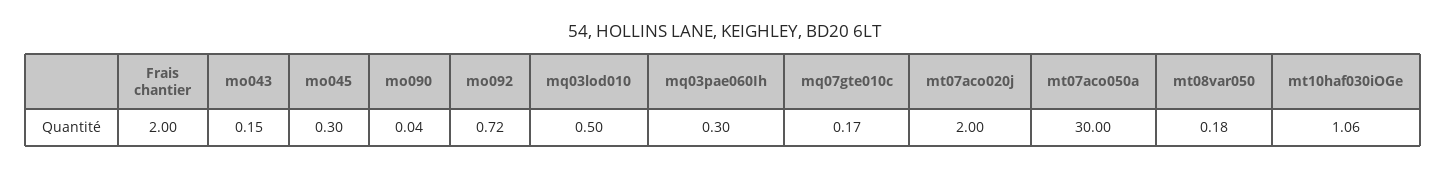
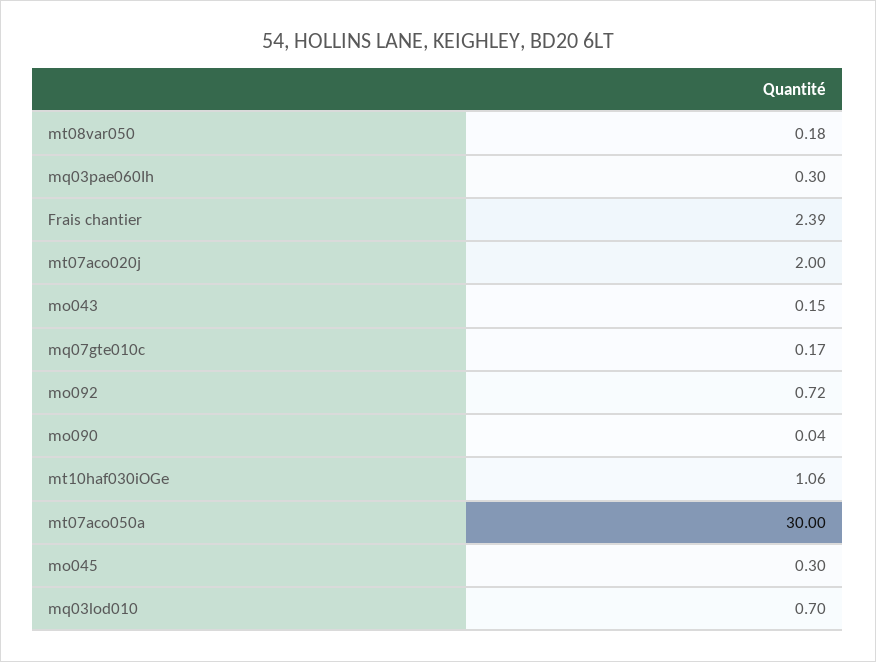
Frais chantier: 2 -> 2.39
mq03lod010: 0.5 -> 0.7

